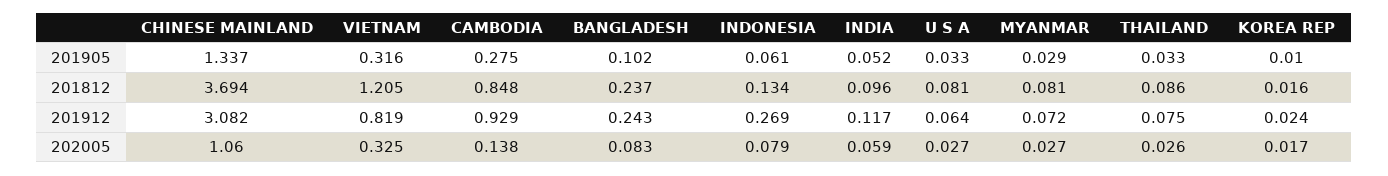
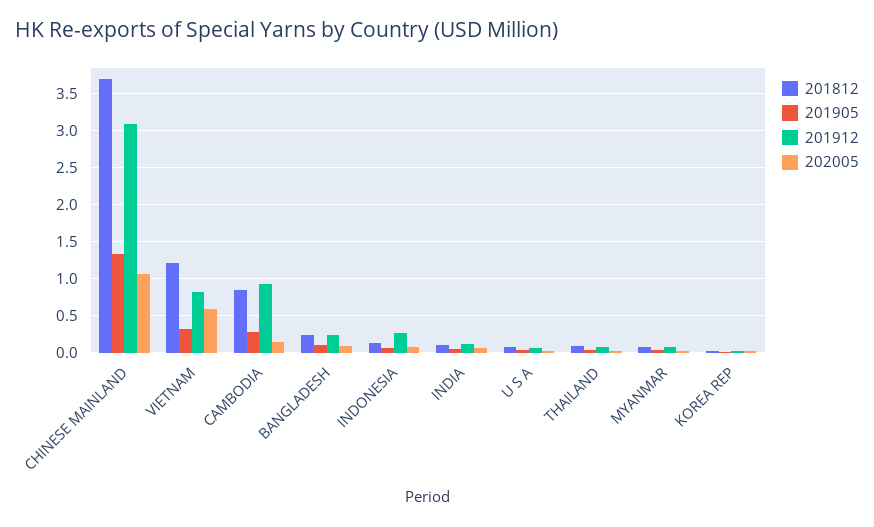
202005, VIETNAM: 0.325 -> 0.6

